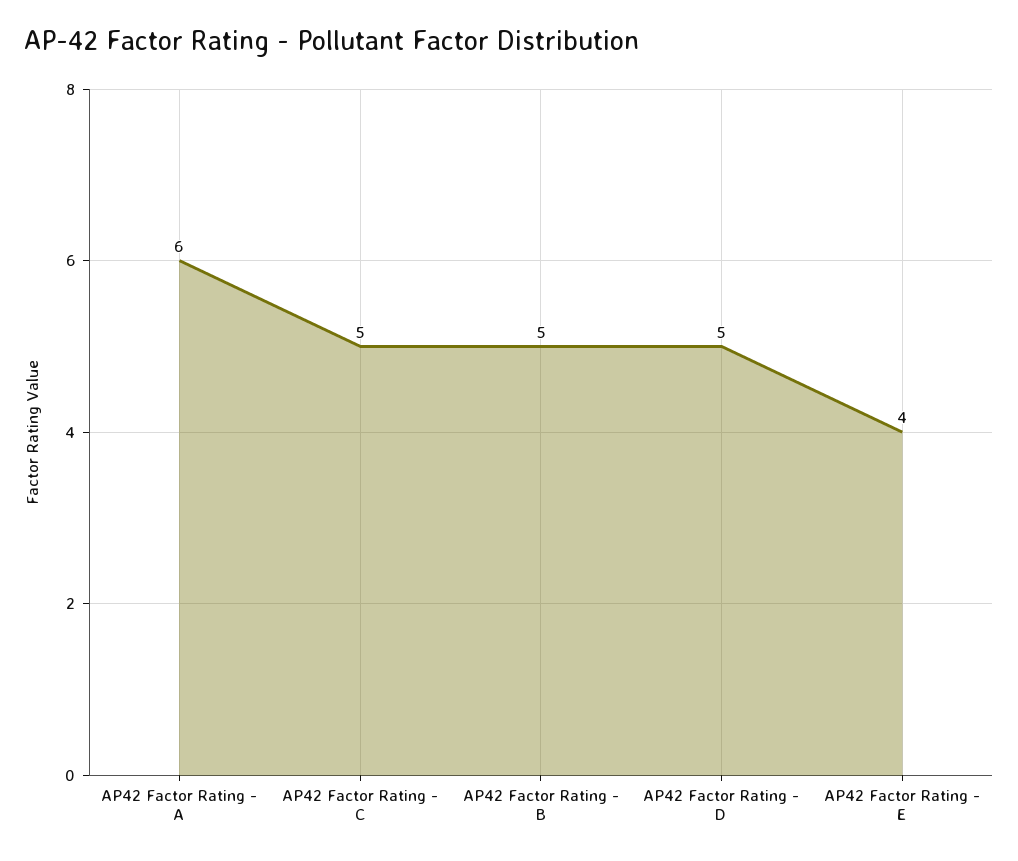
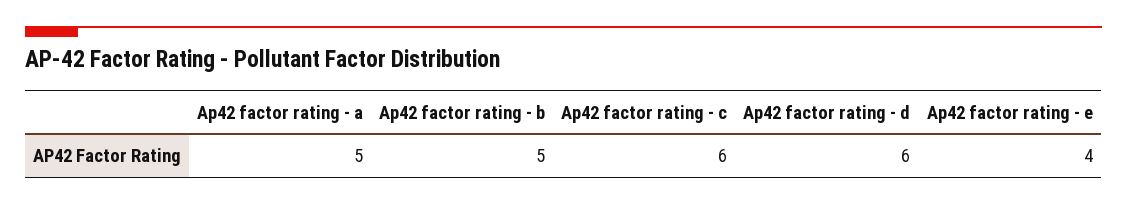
AP42 Factor Rating - A: 6 -> 5
AP42 Factor Rating - C: 5 -> 6
AP42 Factor Rating - D: 5 -> 6

